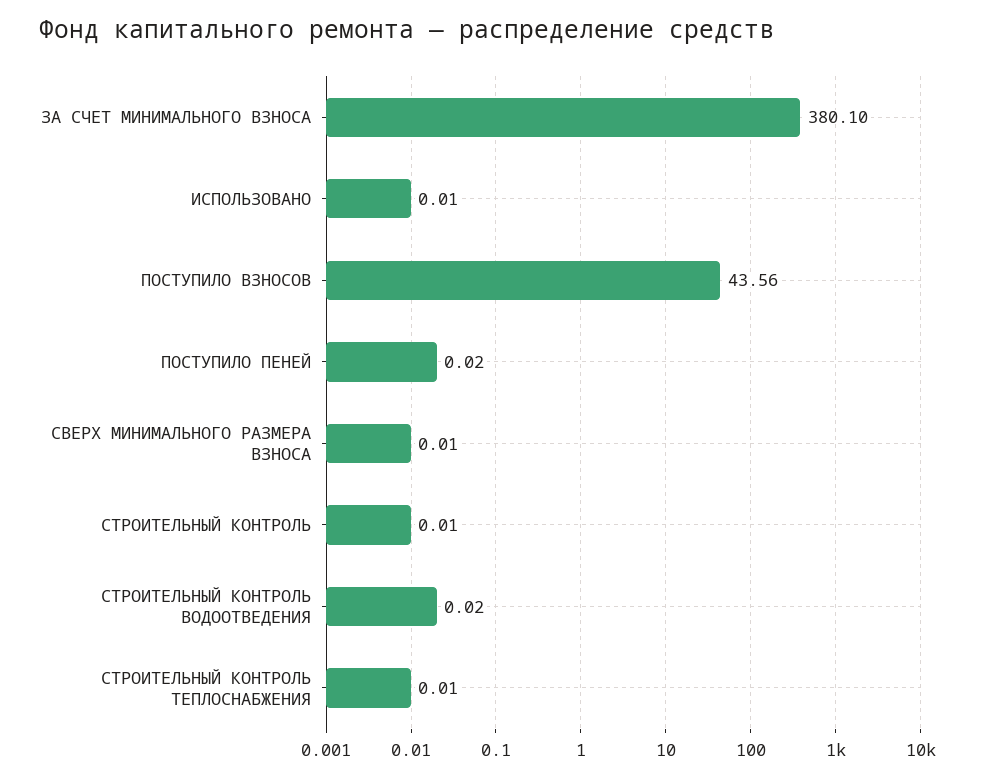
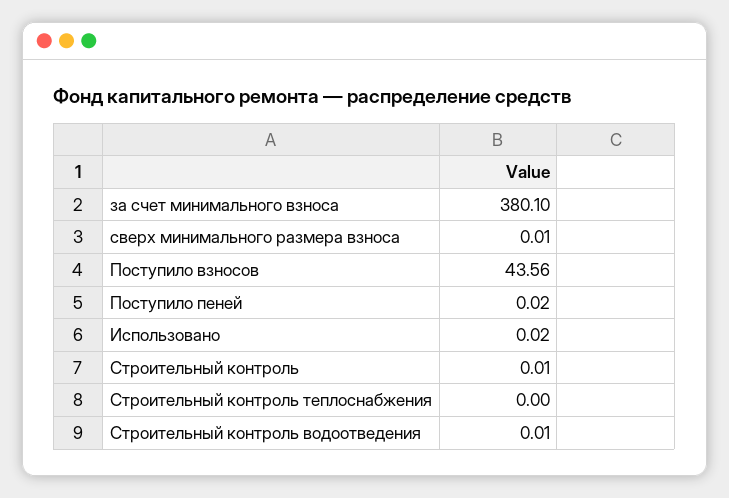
ИСПОЛЬЗОВАНО: 0.01 -> 0.02
СТРОИТЕЛЬНЫЙ КОНТРОЛЬ ВОДООТВЕДЕНИЯ: 0.02 -> 0.01
СТРОИТЕЛЬНЫЙ КОНТРОЛЬ ТЕПЛОСНАБЖЕНИЯ: 0.01 -> 0

